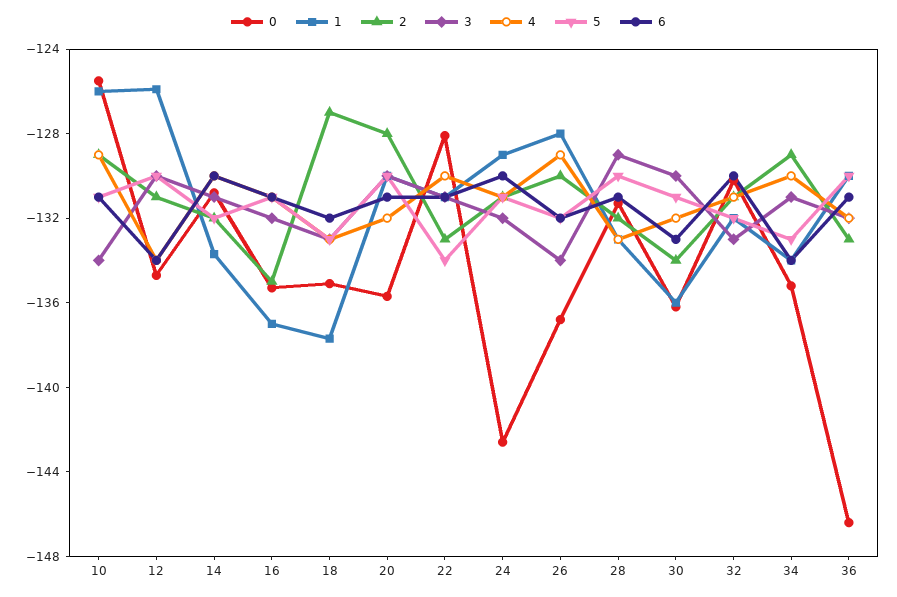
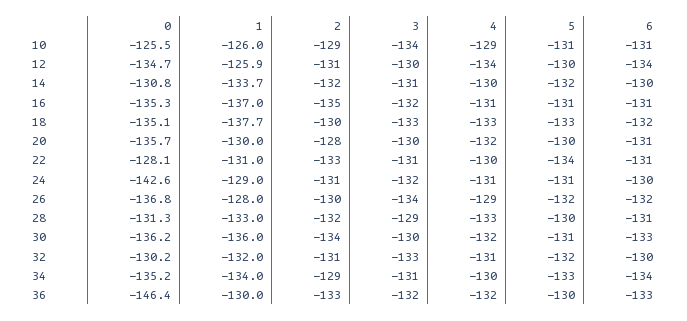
2, 18: -127 -> -130
6, 36: -131 -> -133

